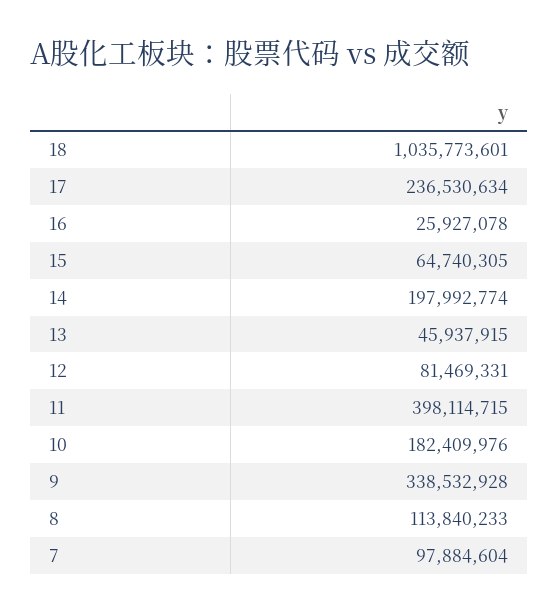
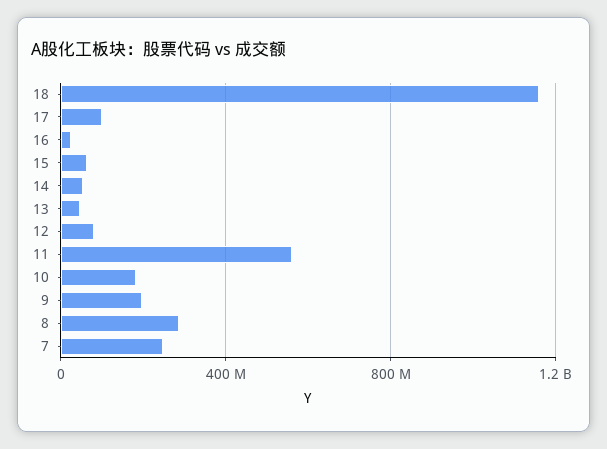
18: 1035773601 -> 1150000000
17: 236530634 -> 100000000
14: 197992774 -> 50000000
11: 398114715 -> 550000000
9: 338532928 -> 200000000
8: 113840233 -> 300000000
7: 97884604 -> 250000000

